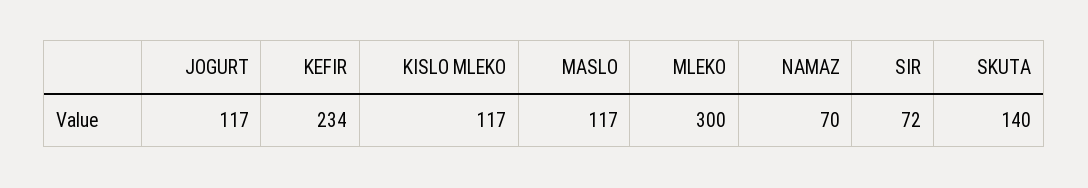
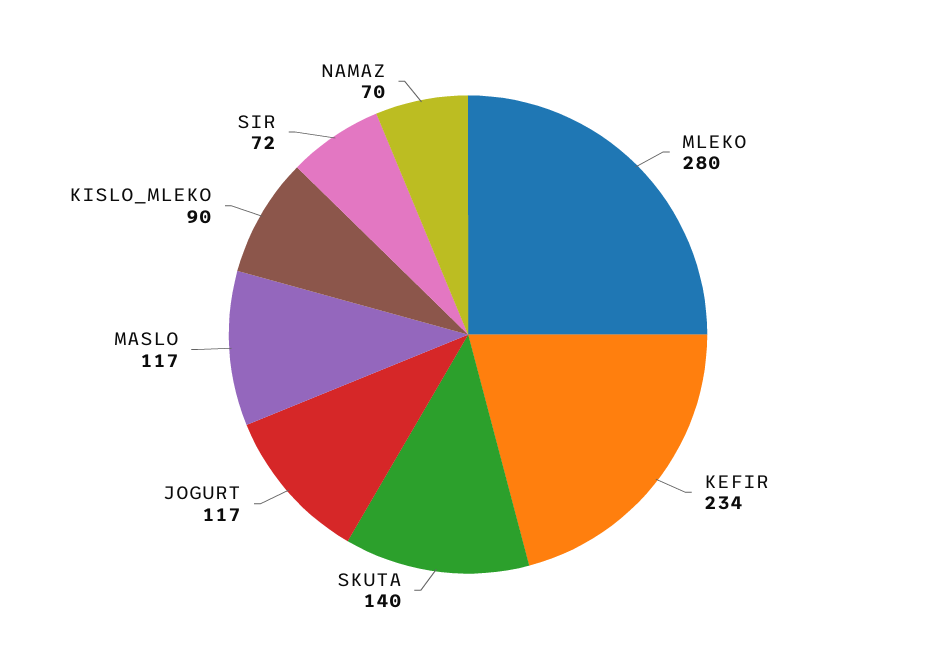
KISLO MLEKO: 117 -> 90
MLEKO: 300 -> 280

